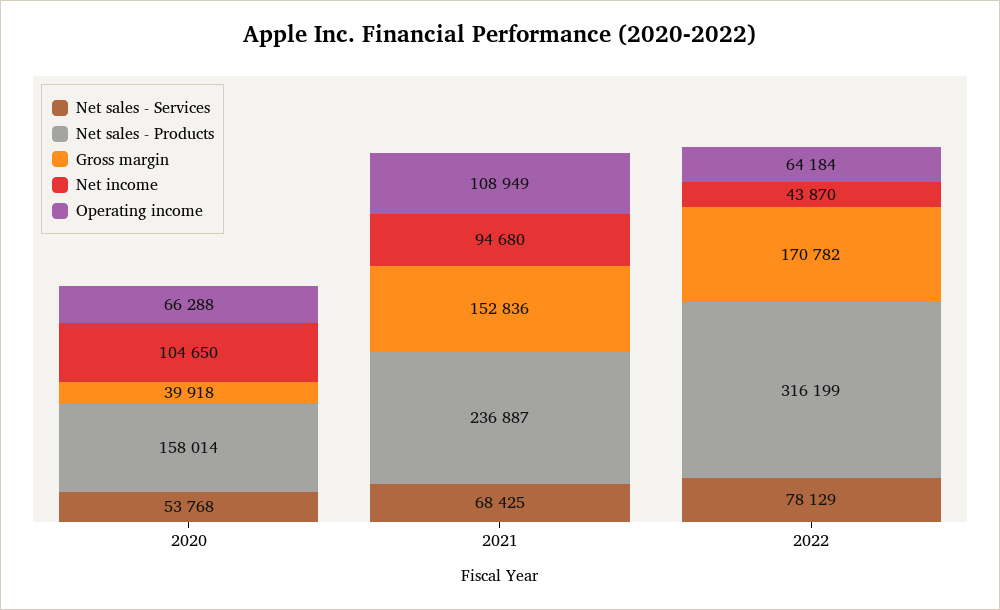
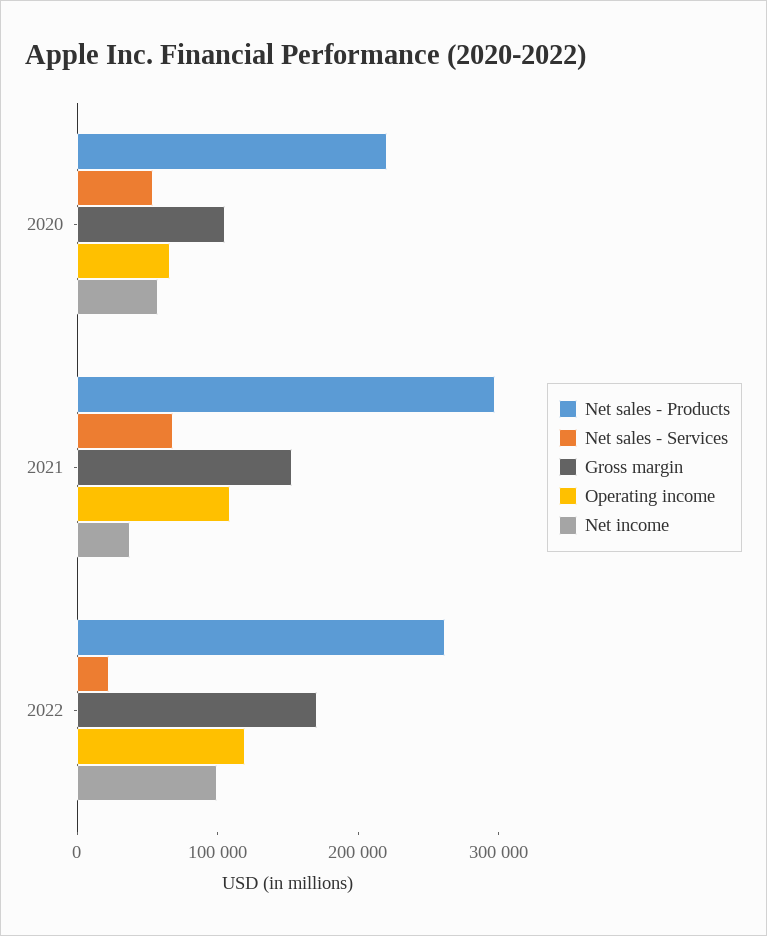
Net sales - Products, 2020: 158014 -> 220000
Gross margin, 2020: 39918 -> 100000
Net income, 2020: 104650 -> 60000
Net sales - Products, 2021: 236887 -> 300000
Net income, 2021: 94680 -> 40000
Net sales - Services, 2022: 78129 -> 20000
Net sales - Products, 2022: 316199 -> 260000
Net income, 2022: 43870 -> 100000
Operating income, 2022: 64184 -> 120000

